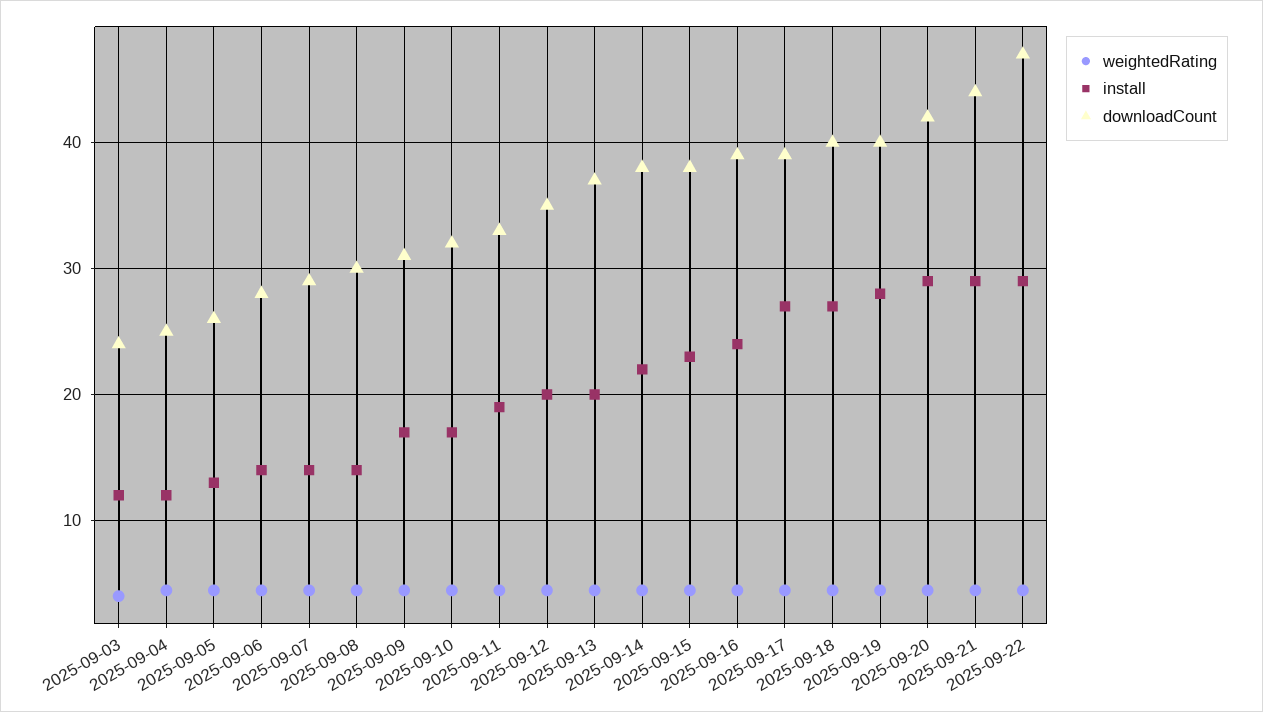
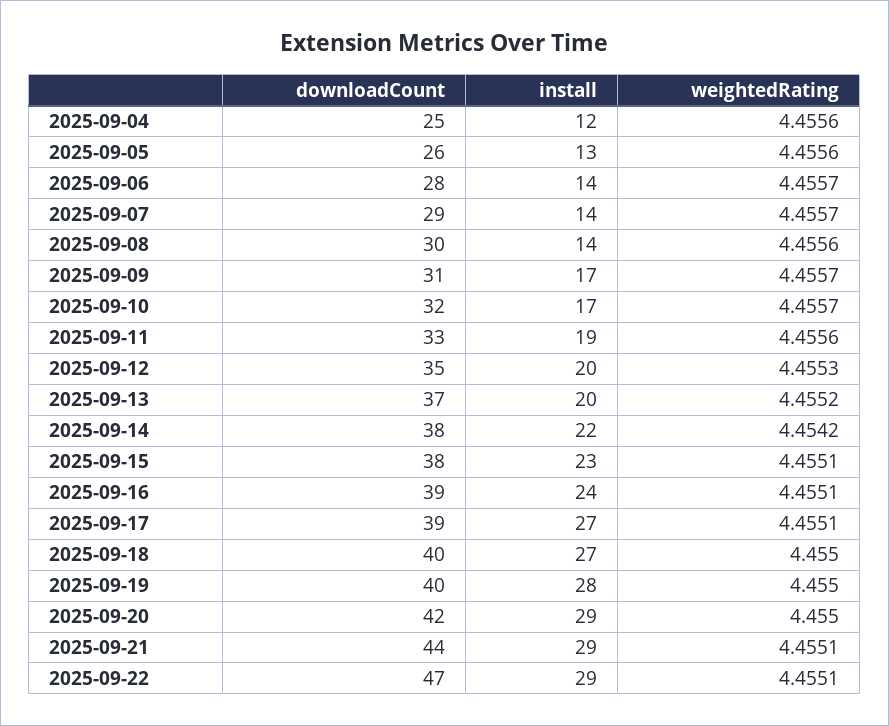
weightedRating, 2025-09-03: 4 -> none
install, 2025-09-03: 12 -> none
downloadCount, 2025-09-03: 24 -> none

